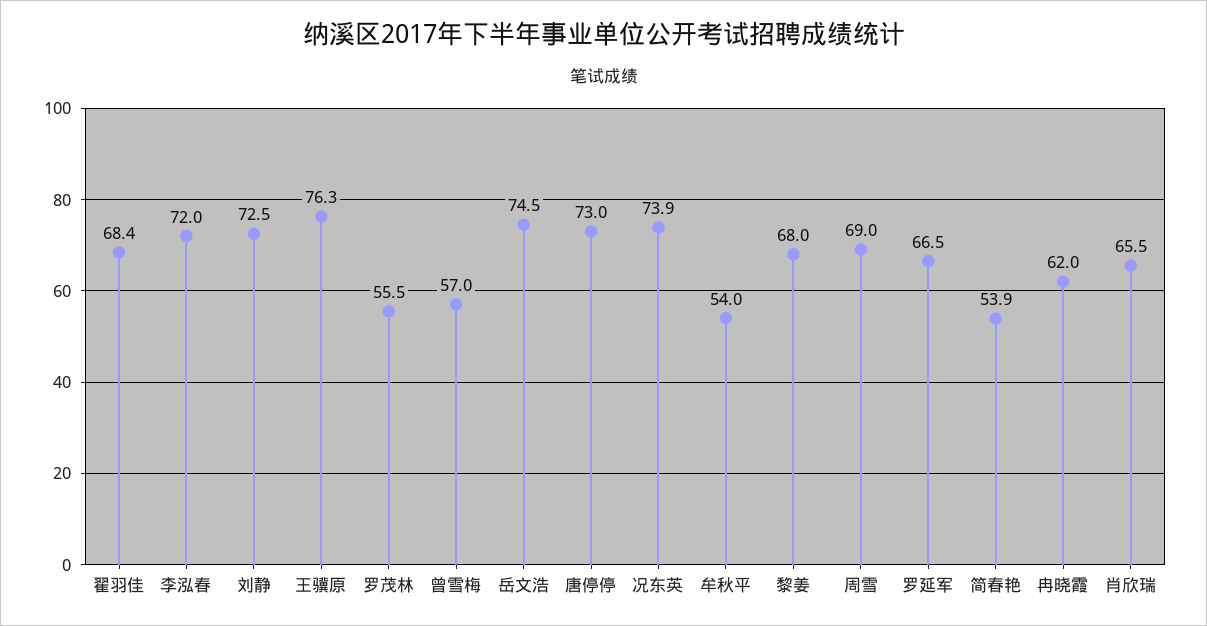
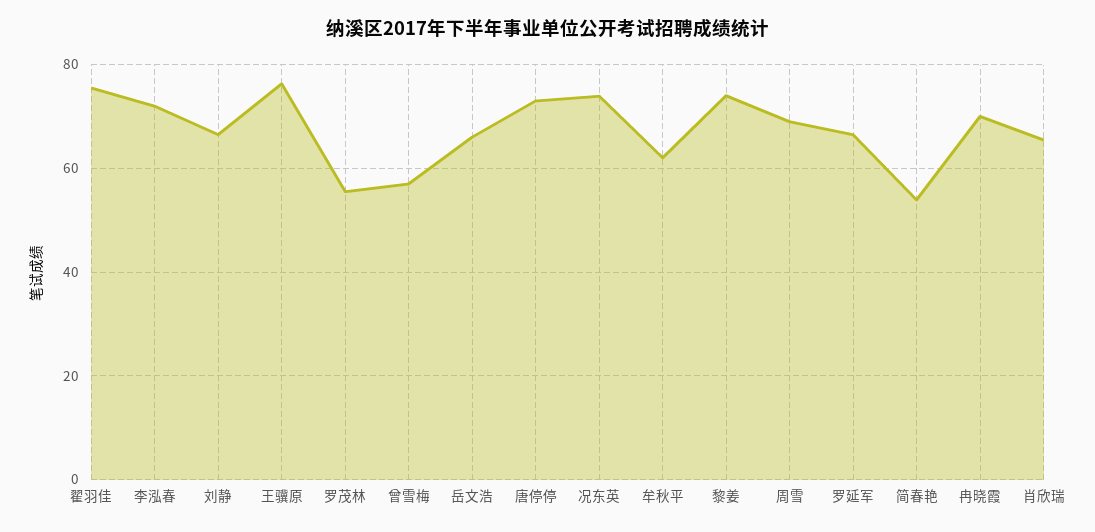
翟羽佳: 68.4 -> 76
刘静: 72.5 -> 66
岳文浩: 74.5 -> 66
牟秋平: 54 -> 62
黎姜: 68 -> 74
冉晓霞: 62 -> 70

